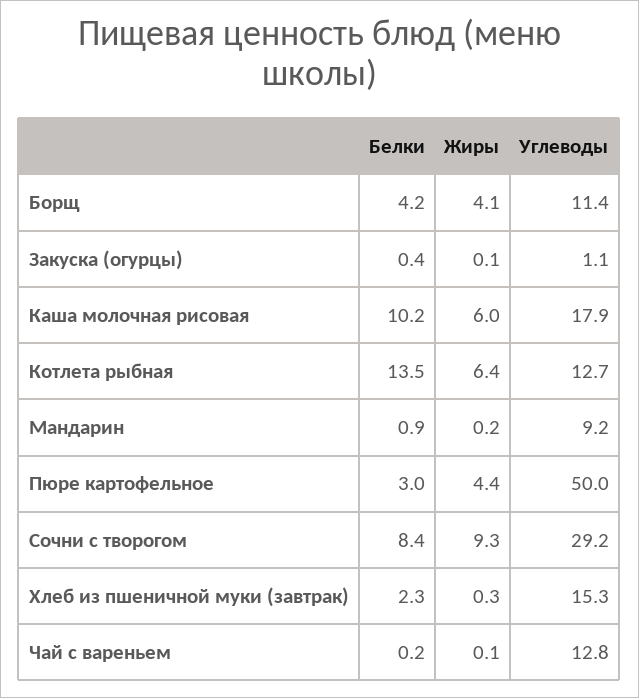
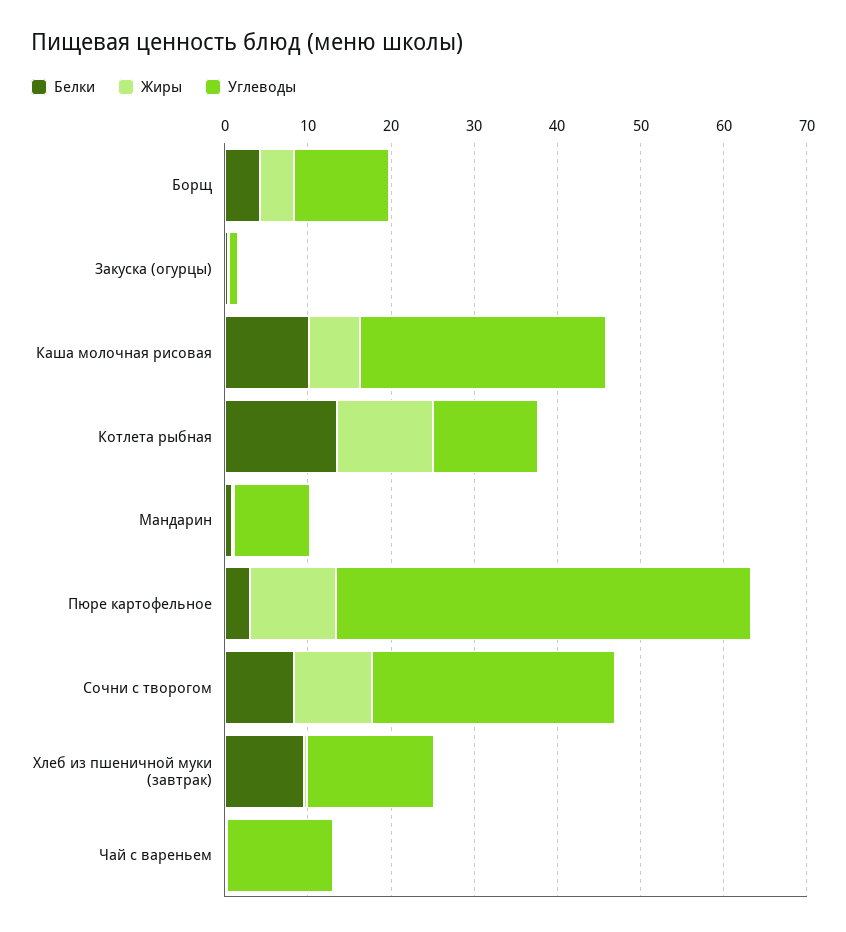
Углеводы, Каша молочная рисовая: 17.9 -> 30
Жиры, Котлета рыбная: 6.4 -> 12
Жиры, Пюре картофельное: 4.4 -> 10
Белки, Хлеб из пшеничной муки (завтрак): 2.3 -> 10

